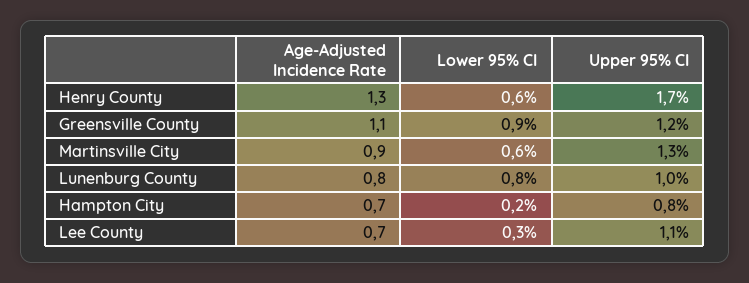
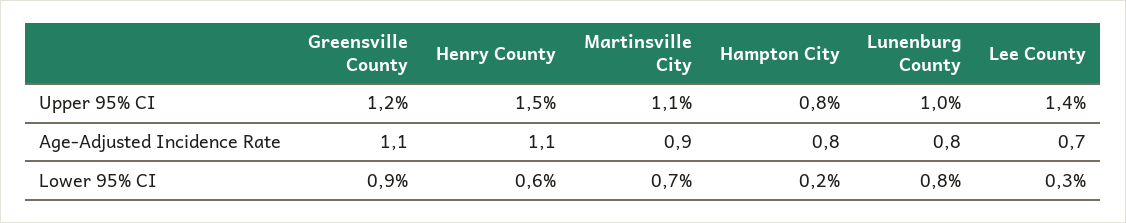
Age-Adjusted Incidence Rate, Henry County: 1.3 -> 1.1
Upper 95% CI, Henry County: 1.7 -> 1.5
Lower 95% CI, Martinsville City: 0.6 -> 0.7
Upper 95% CI, Martinsville City: 1.3 -> 1.1
Age-Adjusted Incidence Rate, Hampton City: 0.7 -> 0.8
Upper 95% CI, Lee County: 1.1 -> 1.4

